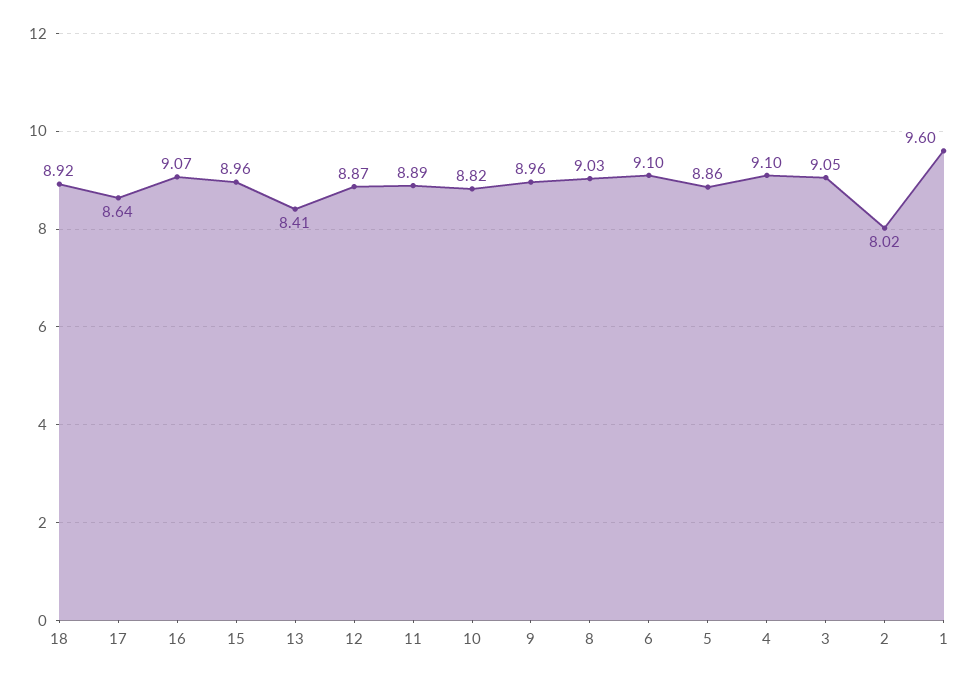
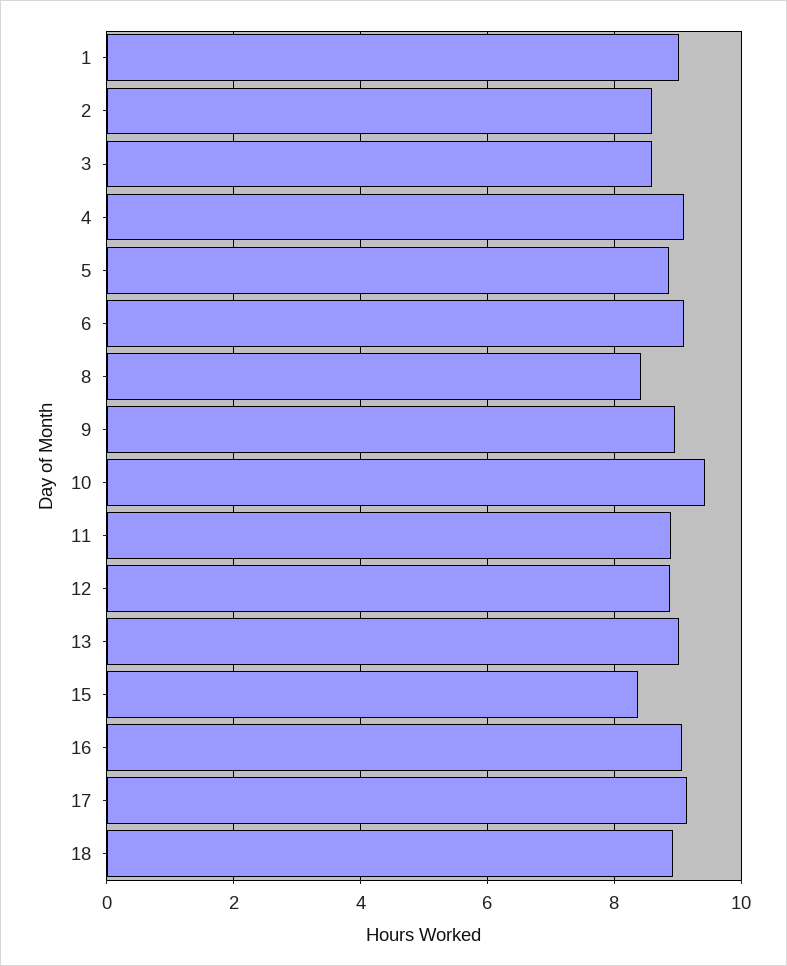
17: 8.64 -> 9.2
15: 8.96 -> 8.4
13: 8.41 -> 9
10: 8.82 -> 9.4
8: 9.03 -> 8.4
3: 9.05 -> 8.6
2: 8.02 -> 8.6
1: 9.6 -> 9

